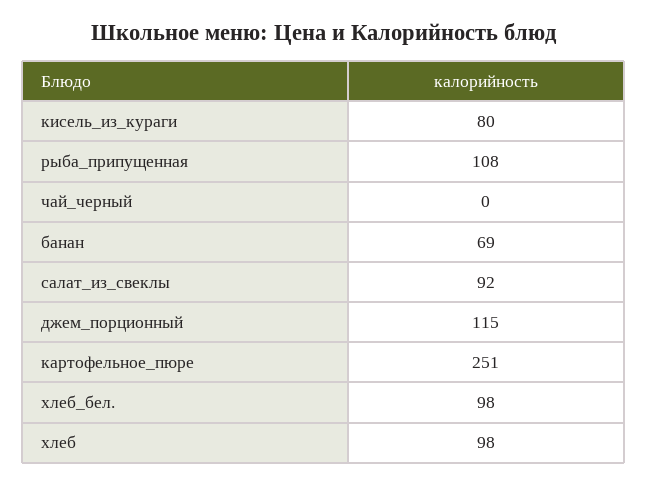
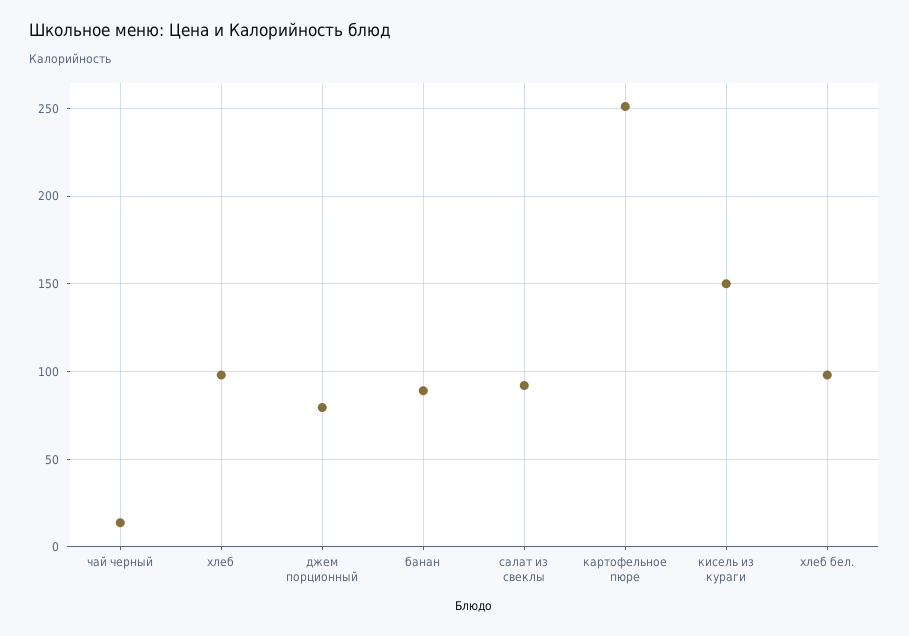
кисель_из_кураги: 80 -> 150
рыба_припущенная: 108 -> none
чай_черный: 0 -> 15
банан: 69 -> 90
джем_порционный: 115 -> 80

